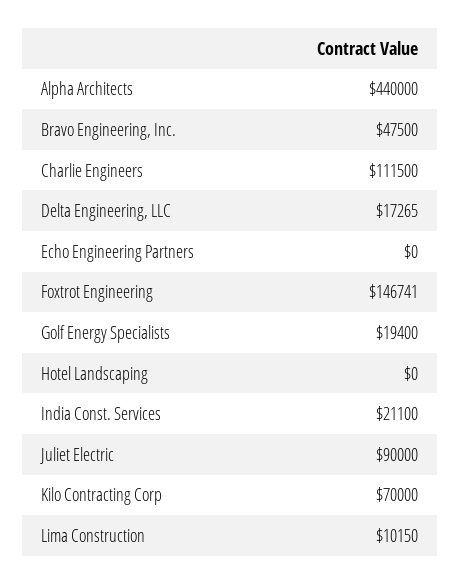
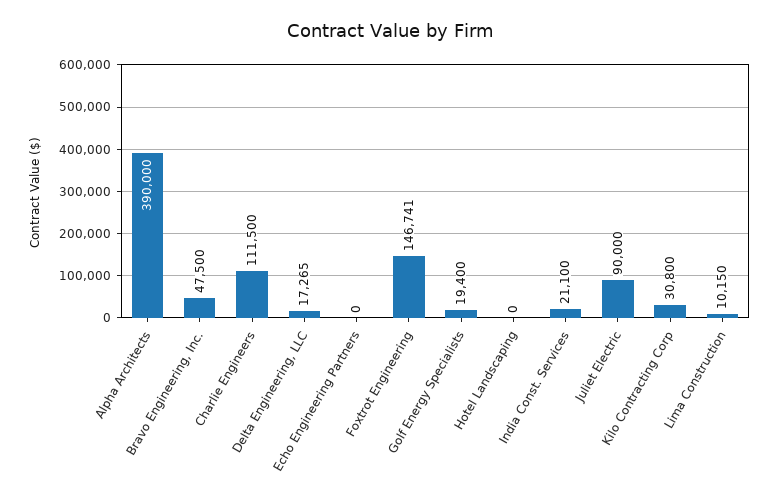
Alpha Architects: 440000 -> 390000
Kilo Contracting Corp: 70000 -> 30800

